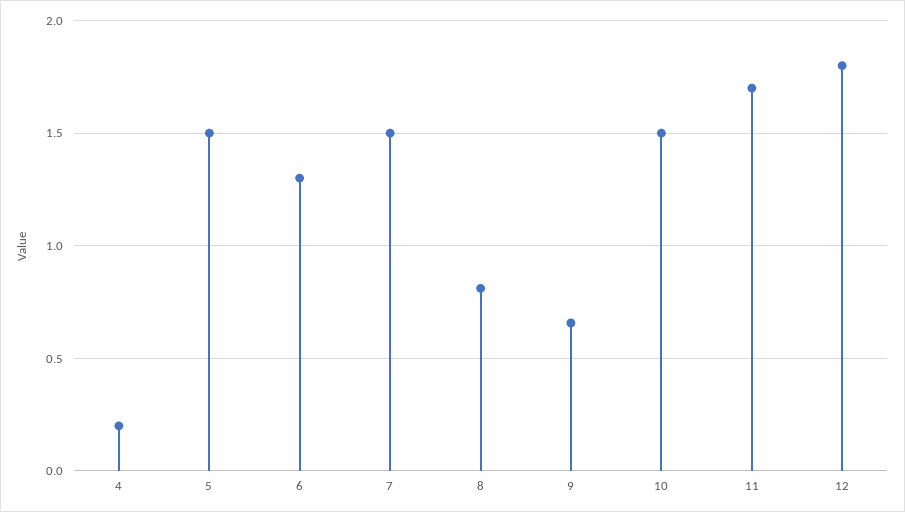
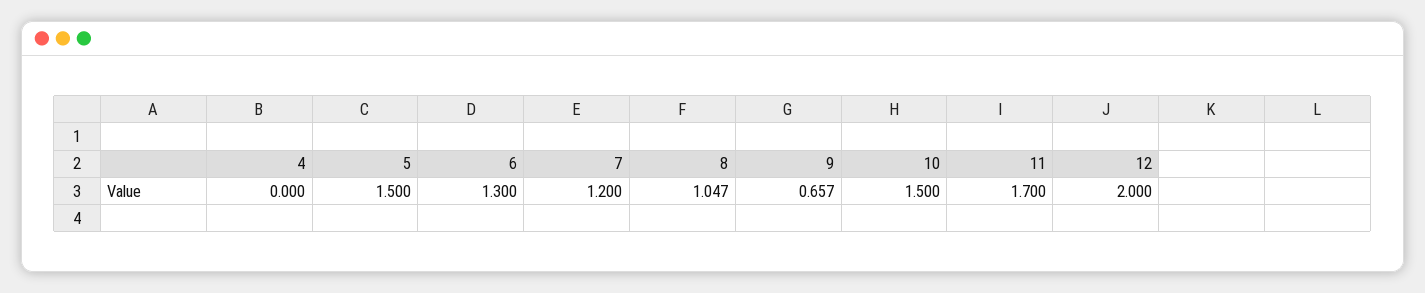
4: 0.2 -> 0
7: 1.5 -> 1.2
8: 0.8 -> 1.047
12: 1.8 -> 2

